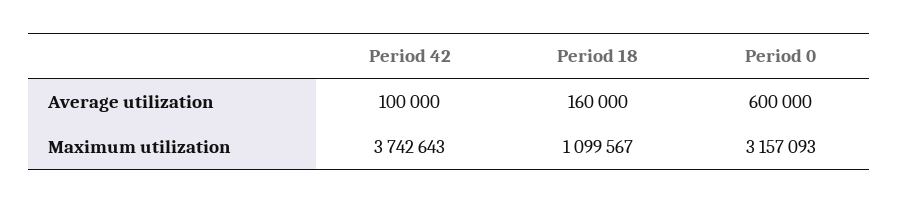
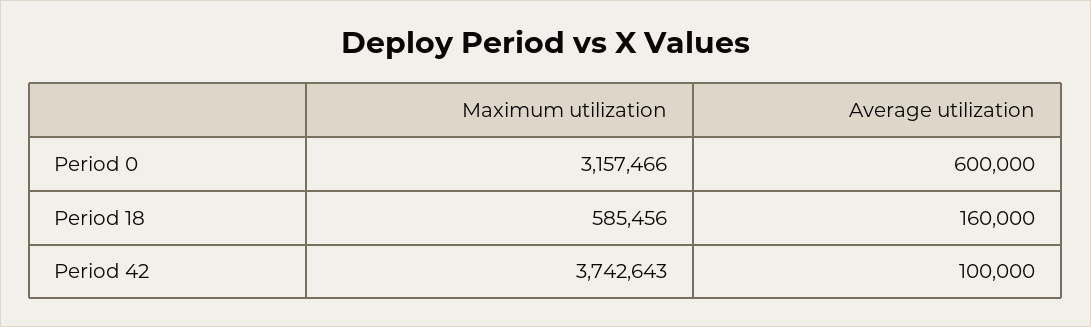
Period 18, Maximum utilization: 1099567 -> 585456
Period 0, Maximum utilization: 3157093 -> 3157466

